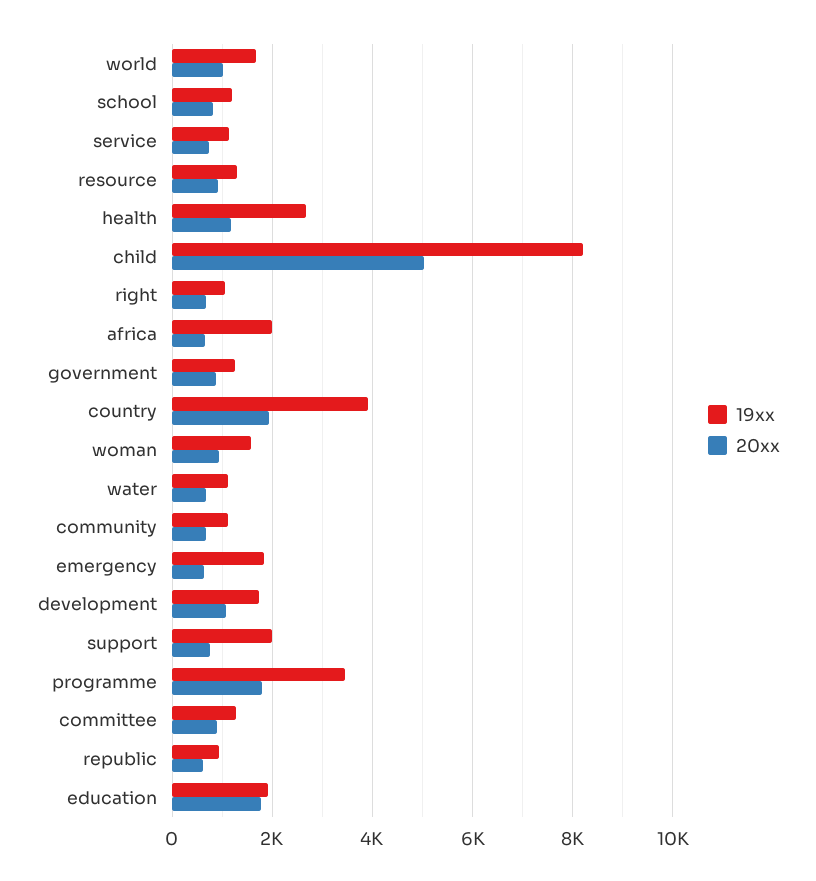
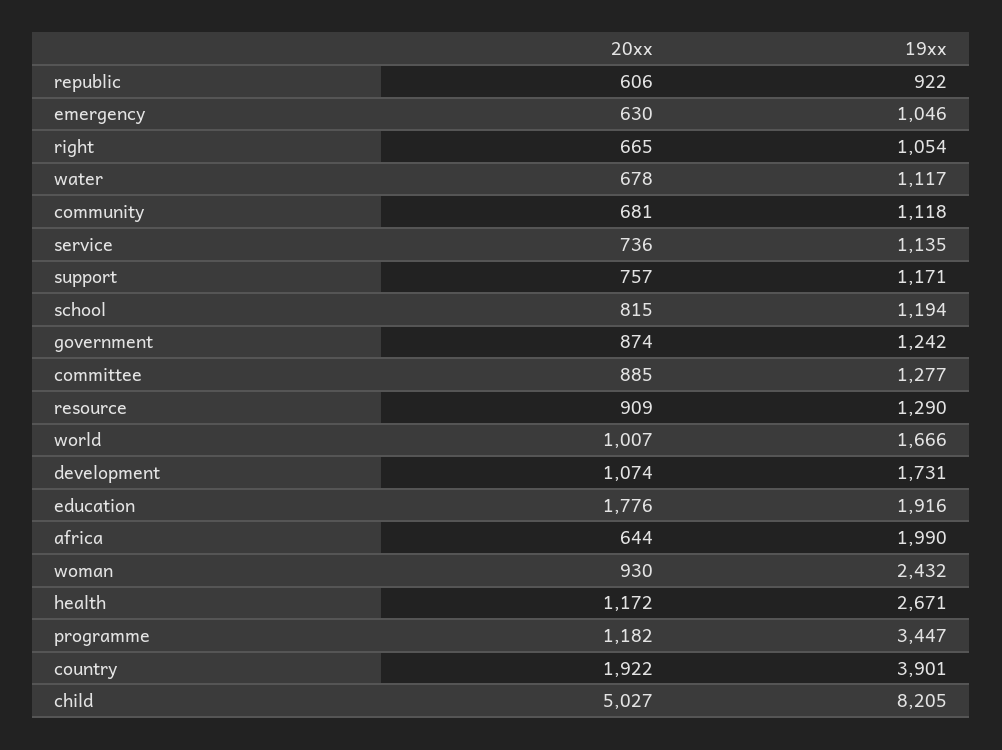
19xx, woman: 1600 -> 2432
19xx, emergency: 1800 -> 1046
19xx, support: 2000 -> 1171
20xx, programme: 1800 -> 1182

